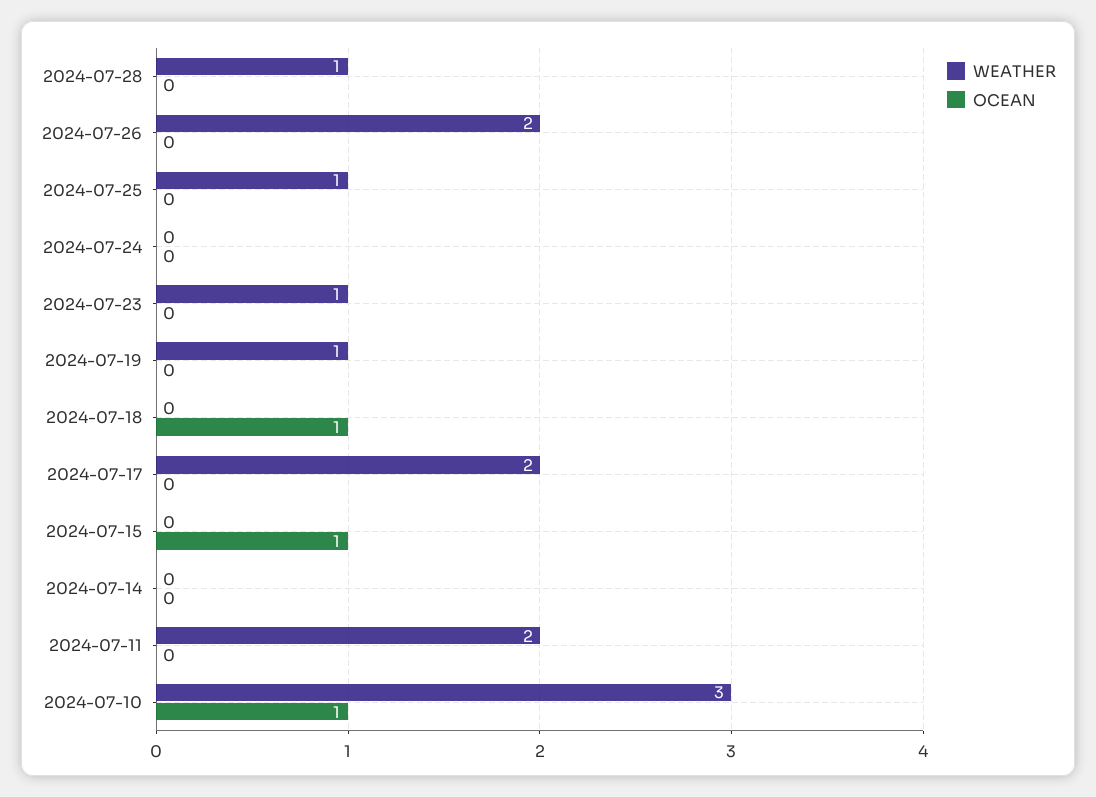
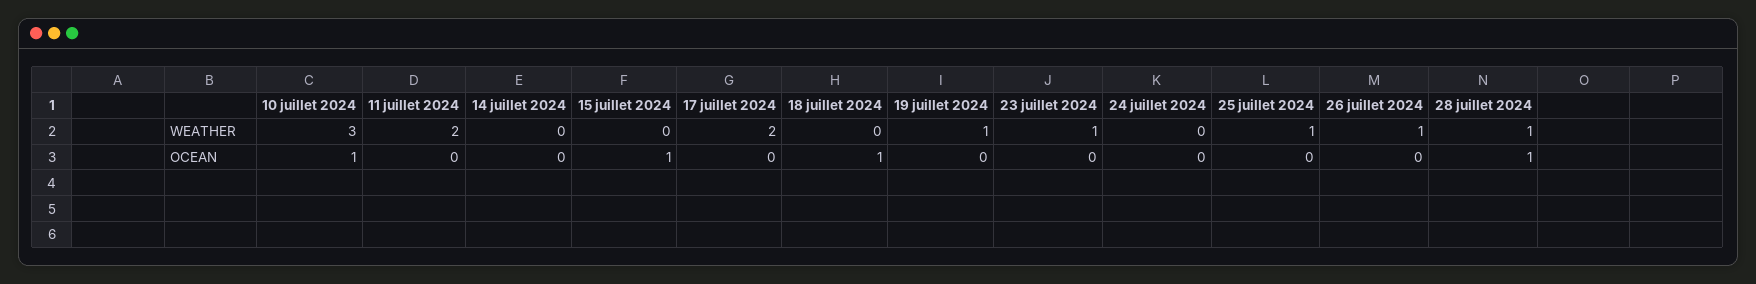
OCEAN, 2024-07-28: 0 -> 1
WEATHER, 2024-07-26: 2 -> 1

